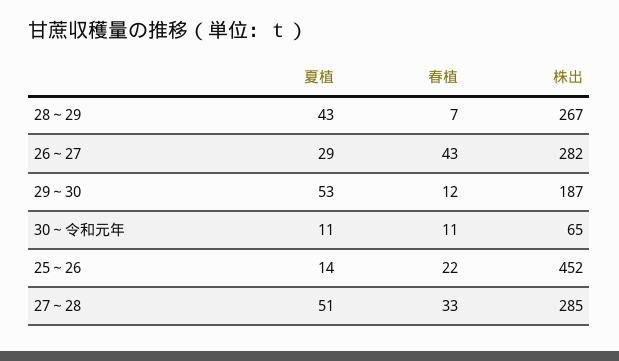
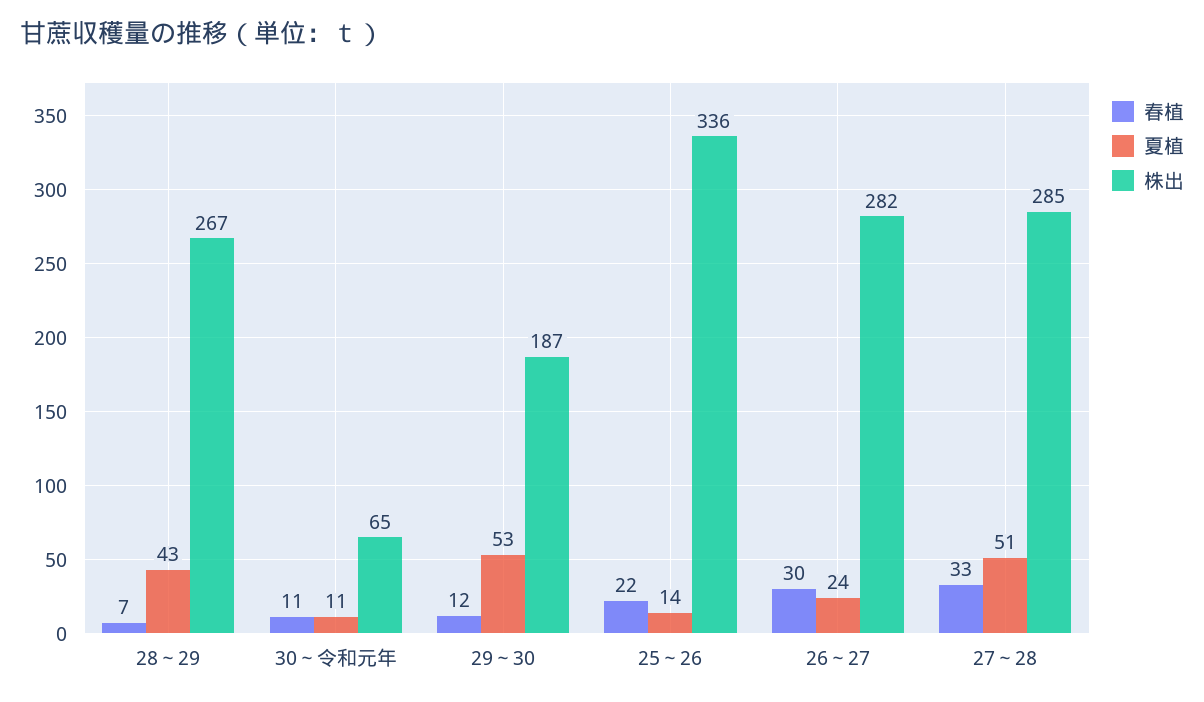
夏植, 26～27: 29 -> 24
春植, 26～27: 43 -> 30
株出, 25～26: 452 -> 336

